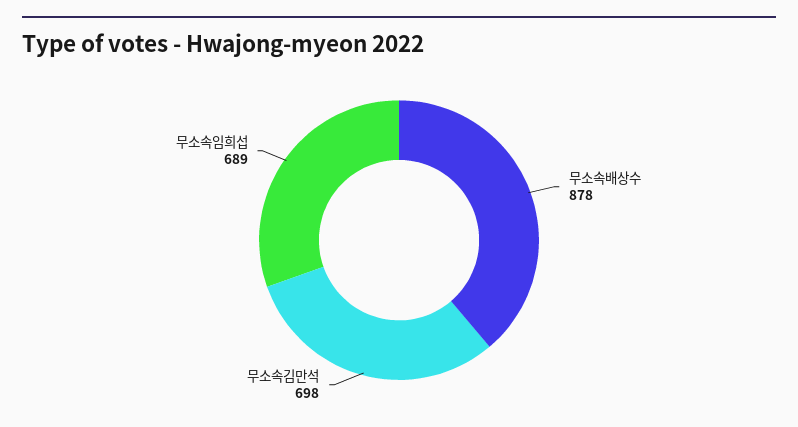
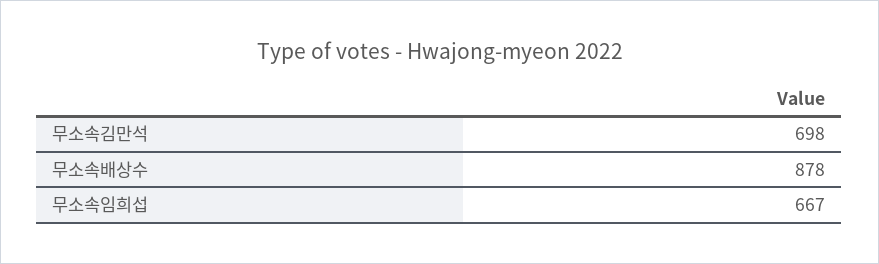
무소속임희섭: 689 -> 667

